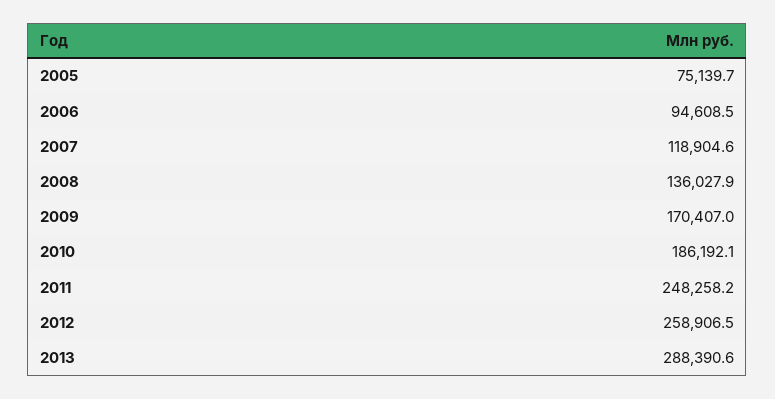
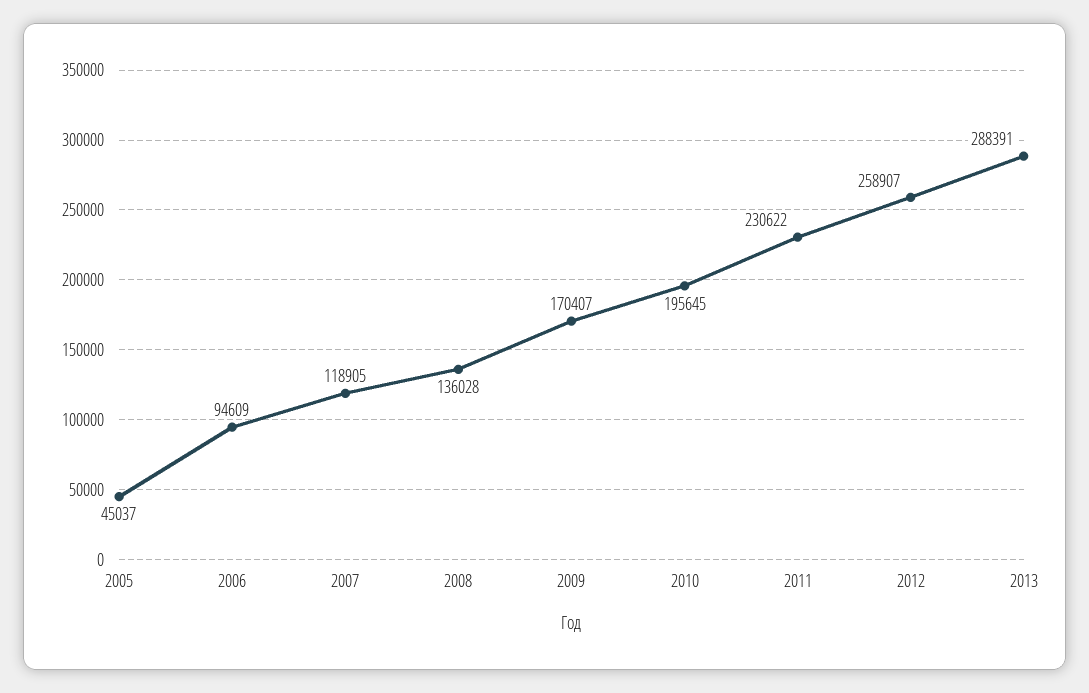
2005: 75139.7 -> 45037
2010: 186192.1 -> 195645
2011: 248258.2 -> 230622

